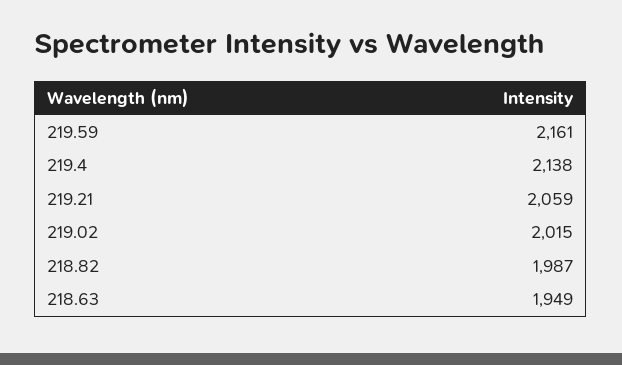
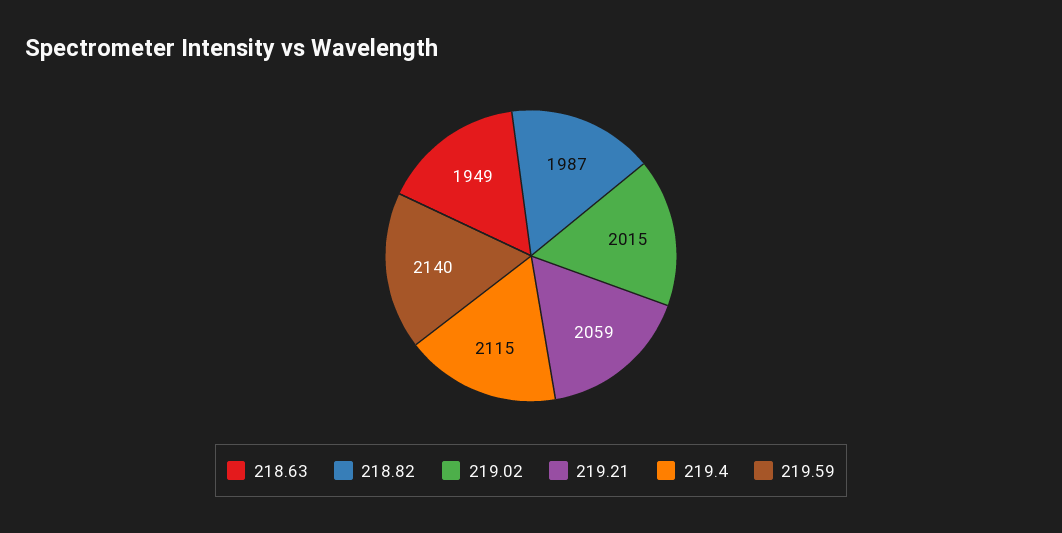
219.59: 2161 -> 2140
219.4: 2138 -> 2115

